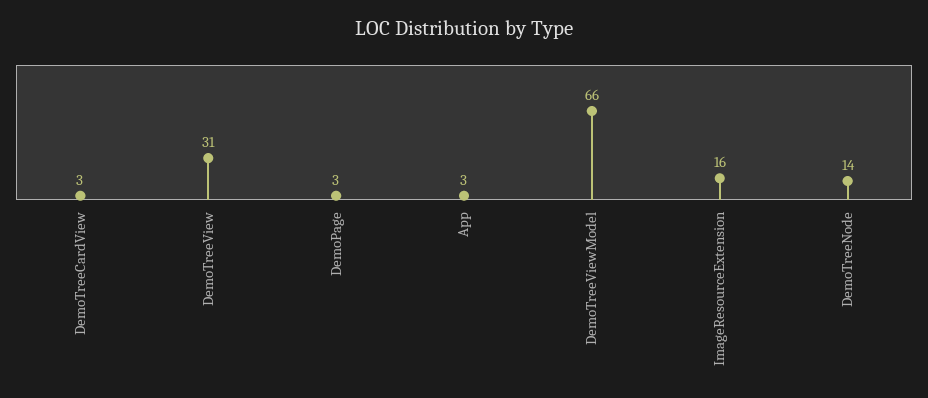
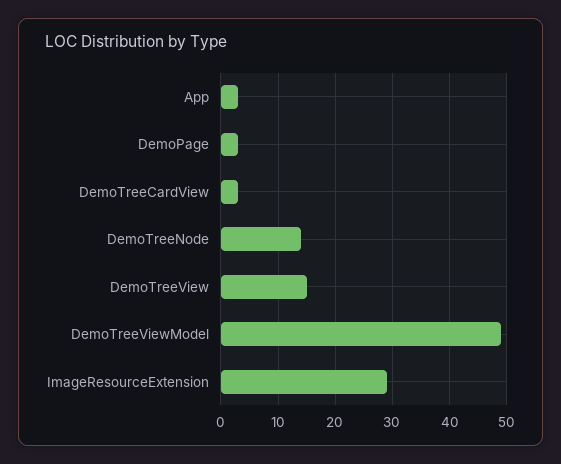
DemoTreeView: 31 -> 15
DemoTreeViewModel: 66 -> 50
ImageResourceExtension: 16 -> 30

